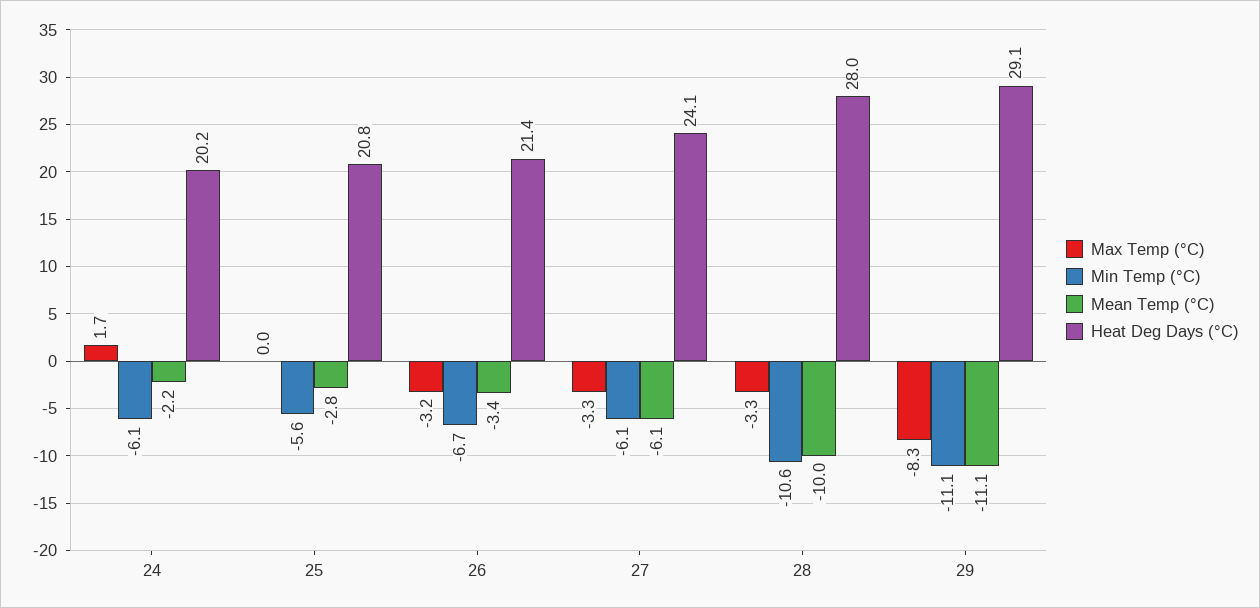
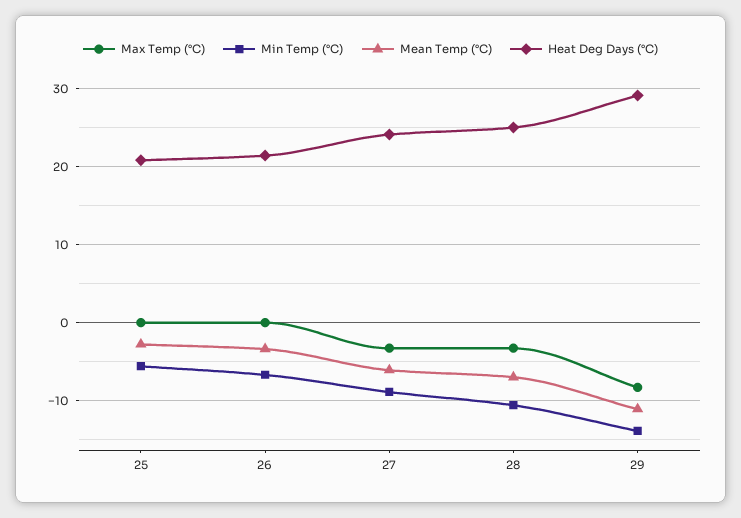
Max Temp (°C), 24: 1.7 -> none
Min Temp (°C), 24: -6.1 -> none
Mean Temp (°C), 24: -2.2 -> none
Heat Deg Days (°C), 24: 20.2 -> none
Max Temp (°C), 26: -3.2 -> 0
Min Temp (°C), 27: -6.1 -> -9
Mean Temp (°C), 28: -10 -> -7
Heat Deg Days (°C), 28: 28 -> 25
Min Temp (°C), 29: -11.1 -> -14

